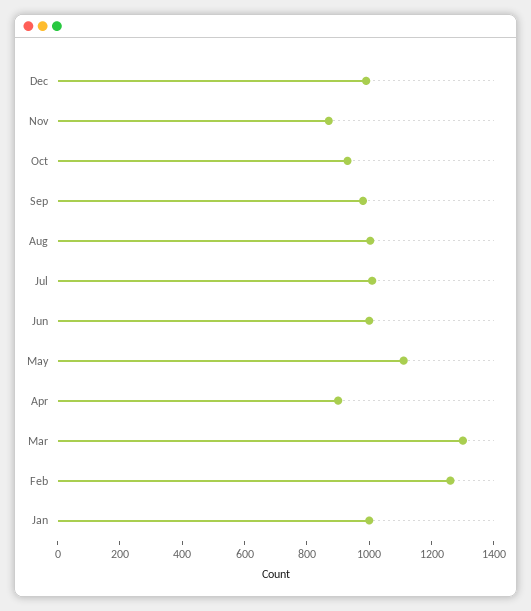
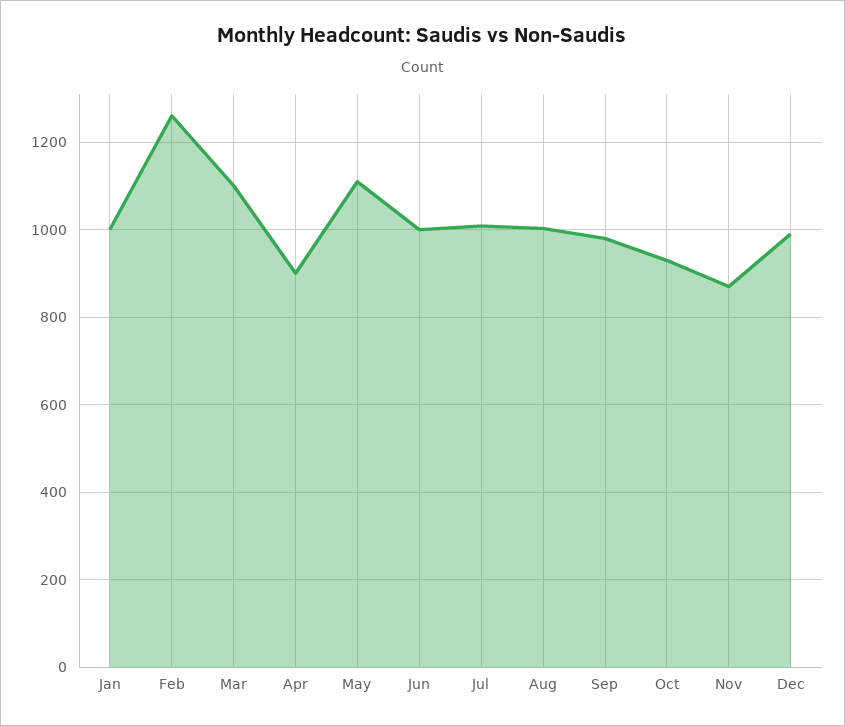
Mar: 1300 -> 1100

